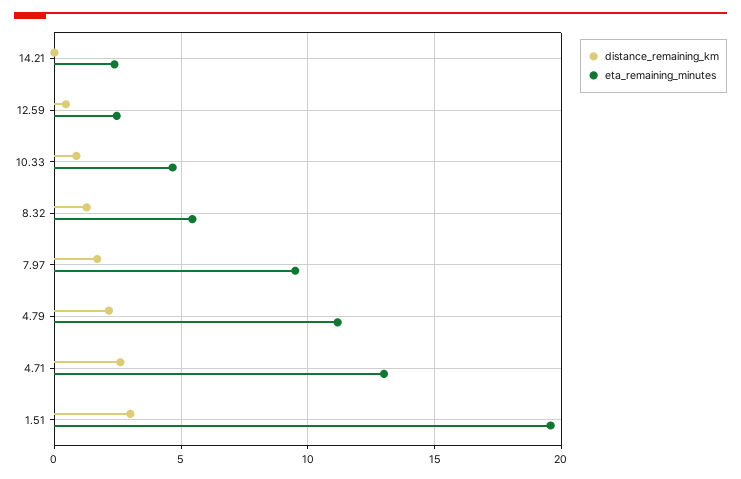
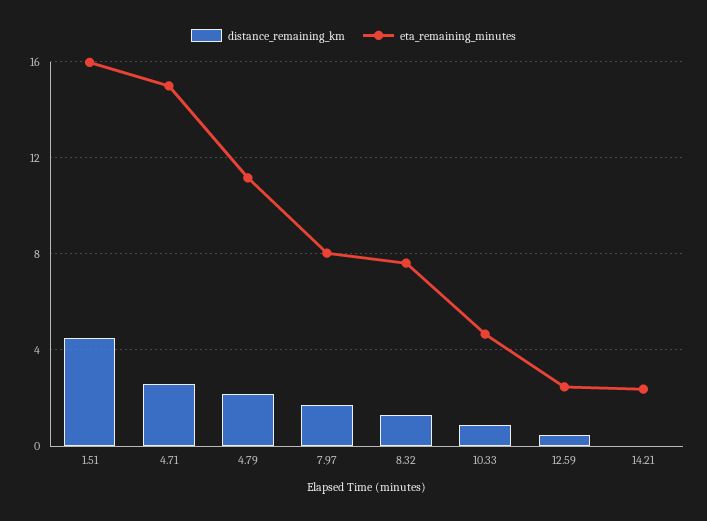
eta_remaining_minutes, 8.32: 5.5 -> 7.5
eta_remaining_minutes, 7.97: 9.5 -> 8
eta_remaining_minutes, 4.71: 13 -> 15
distance_remaining_km, 1.51: 3 -> 4.5
eta_remaining_minutes, 1.51: 19.5 -> 16

